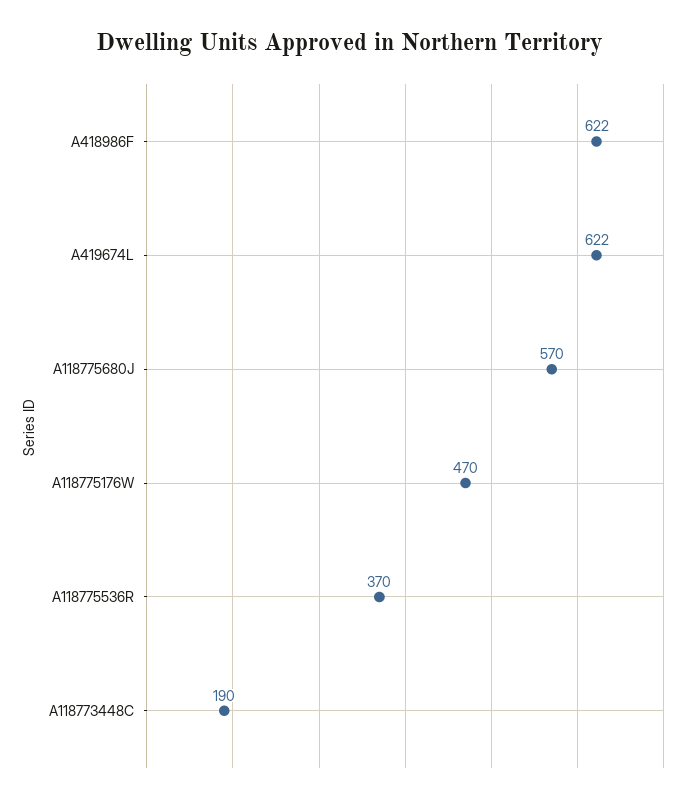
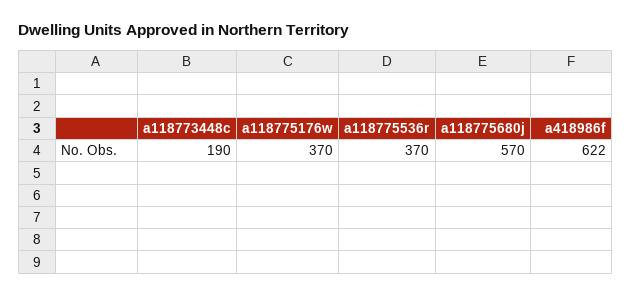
A419674L: 622 -> none
A118775176W: 470 -> 370

